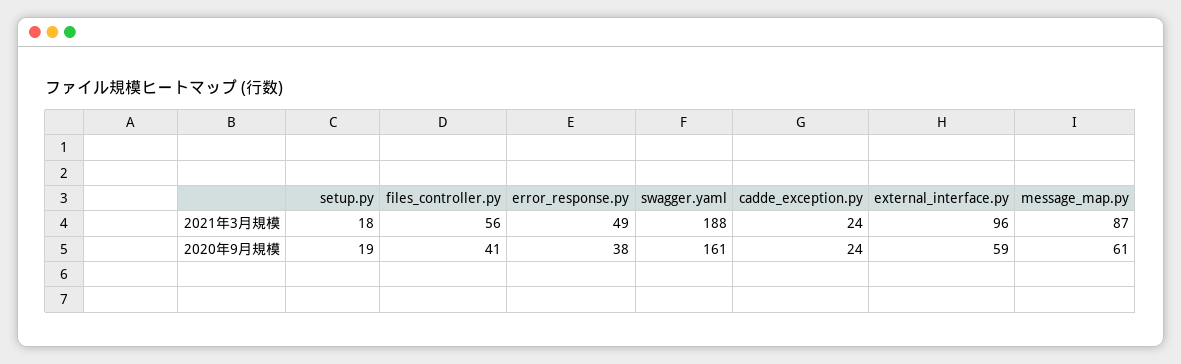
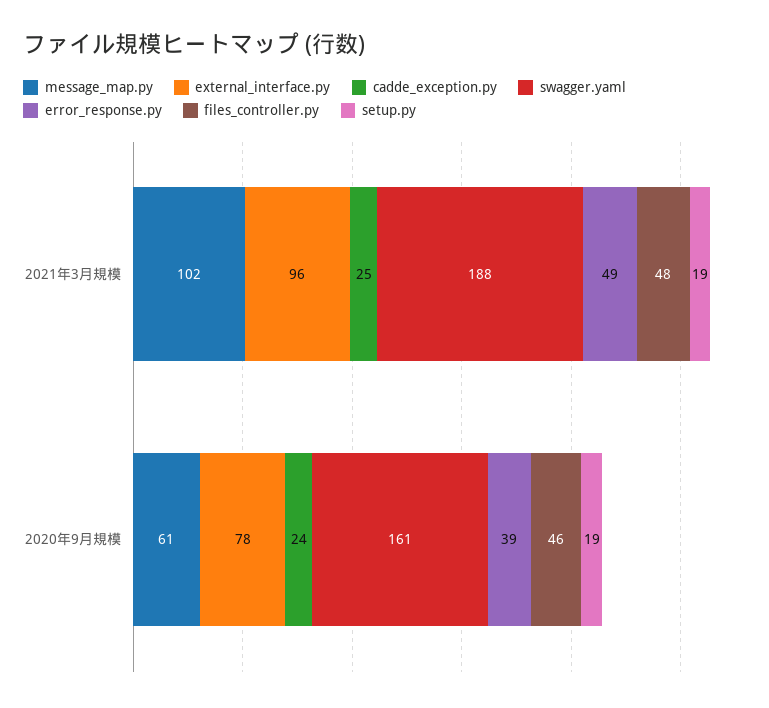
setup.py, 2021年3月規模: 18 -> 19
files_controller.py, 2021年3月規模: 56 -> 48
cadde_exception.py, 2021年3月規模: 24 -> 25
message_map.py, 2021年3月規模: 87 -> 102
files_controller.py, 2020年9月規模: 41 -> 46
error_response.py, 2020年9月規模: 38 -> 39
external_interface.py, 2020年9月規模: 59 -> 78

